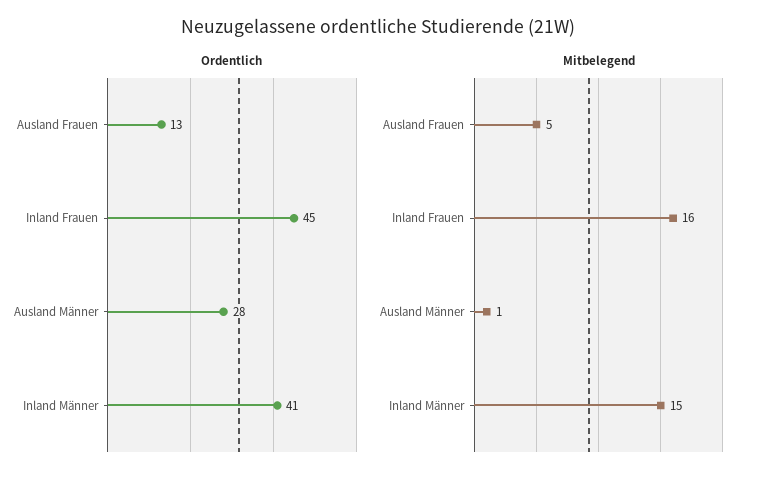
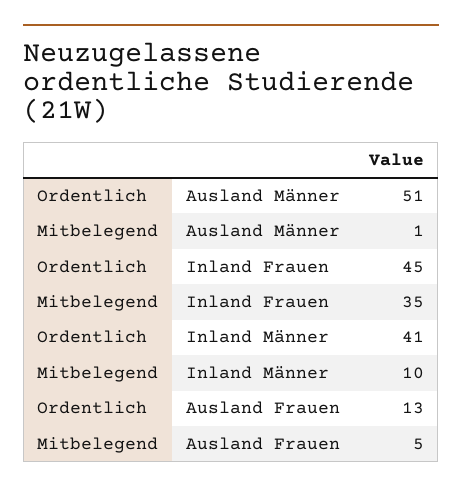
Ordentlich, Ausland Männer: 28 -> 51
Mitbelegend, Inland Frauen: 16 -> 35
Mitbelegend, Inland Männer: 15 -> 10

